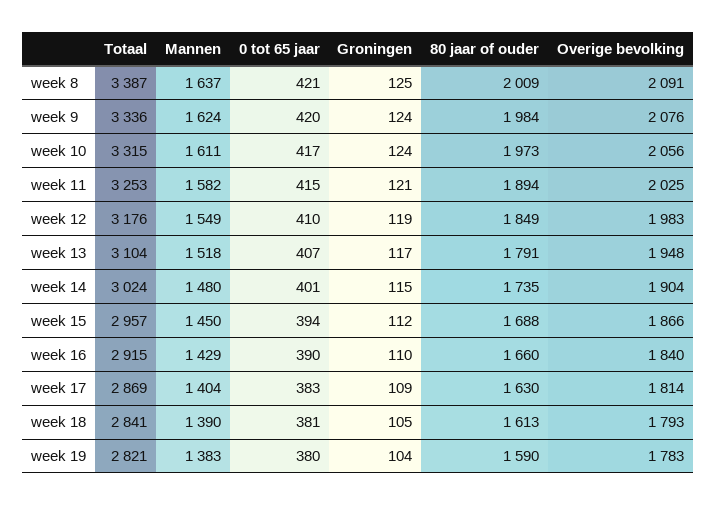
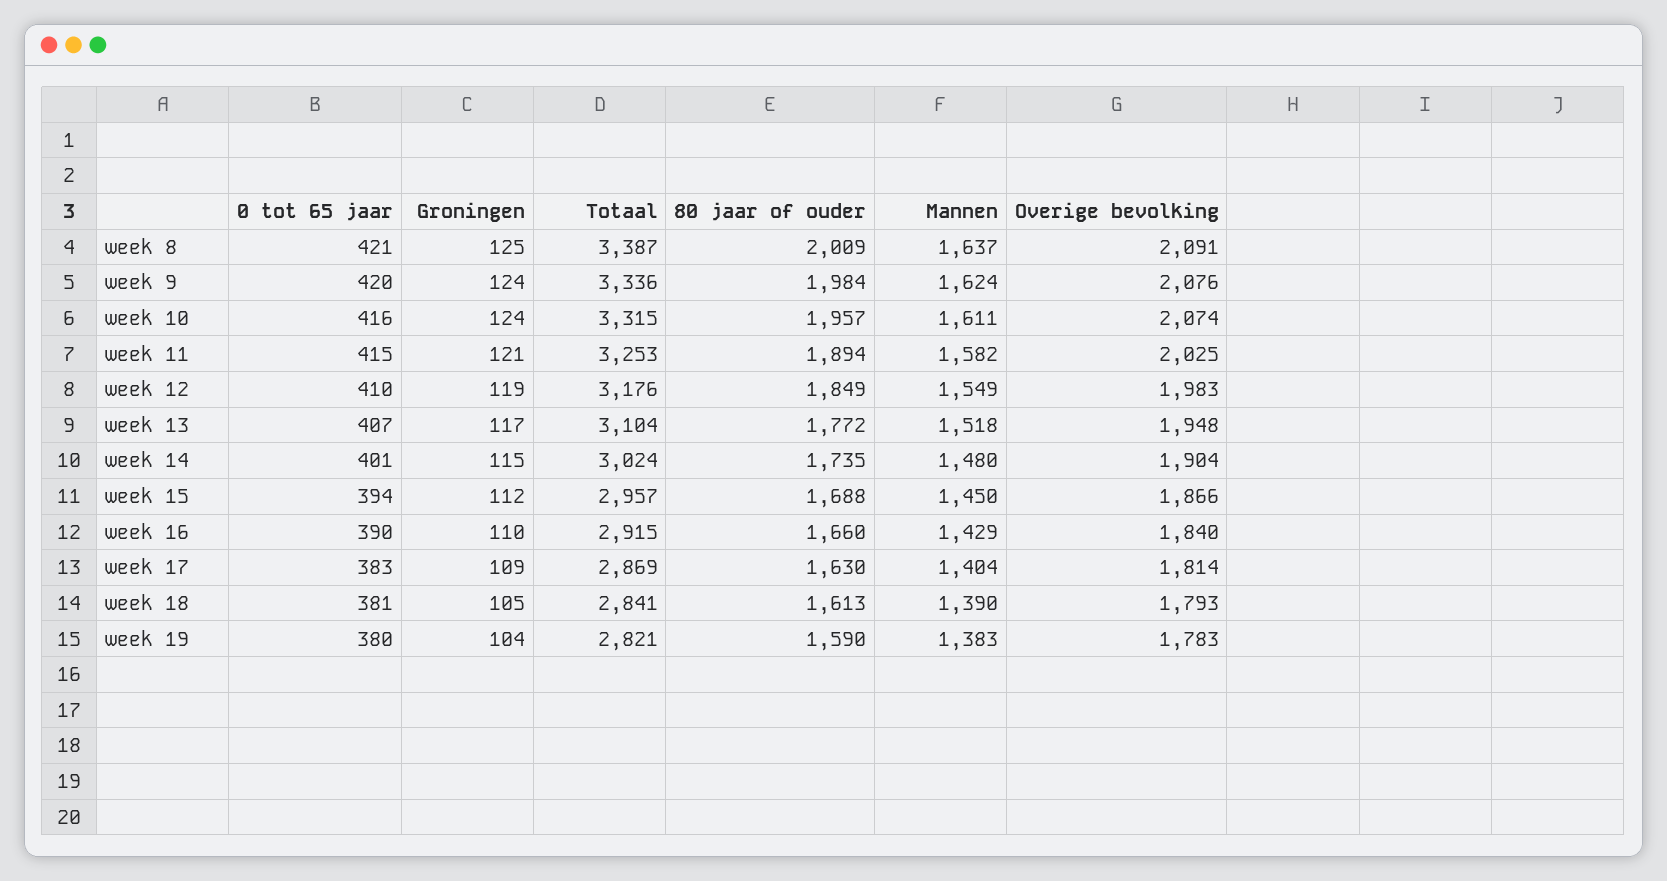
0 tot 65 jaar, week 10: 417 -> 416
80 jaar of ouder, week 10: 1973 -> 1957
Overige bevolking, week 10: 2056 -> 2074
80 jaar of ouder, week 13: 1791 -> 1772

